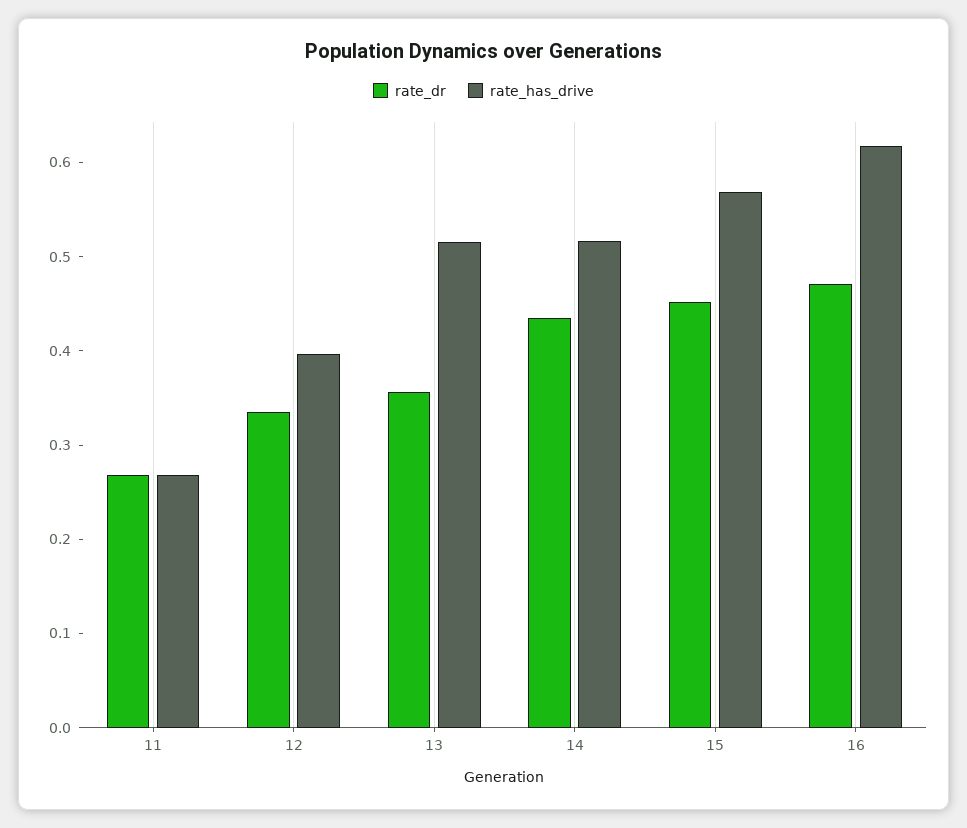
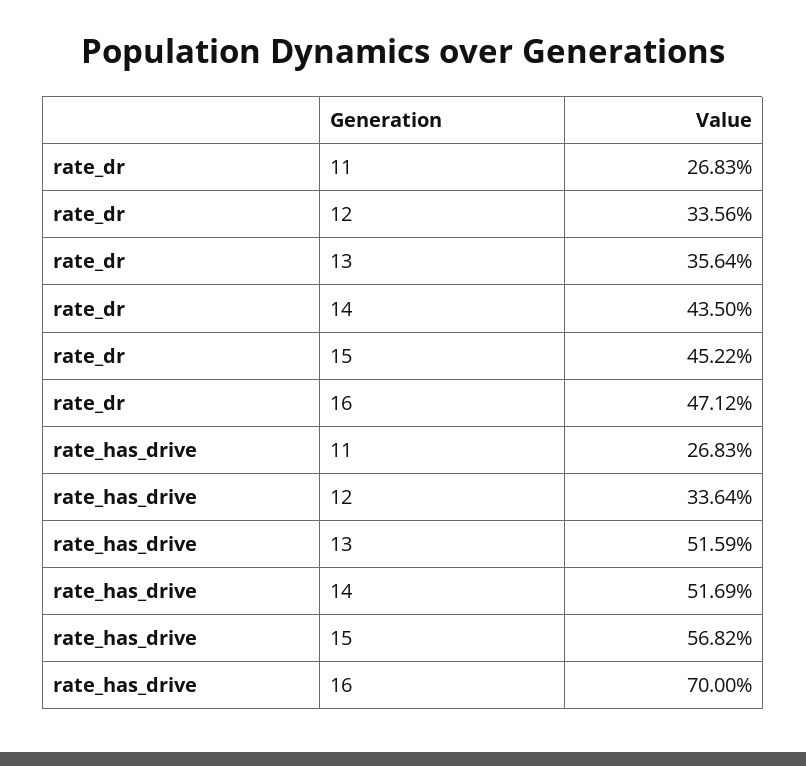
rate_has_drive, 12: 0.4 -> 0.3364
rate_has_drive, 16: 0.62 -> 0.7

